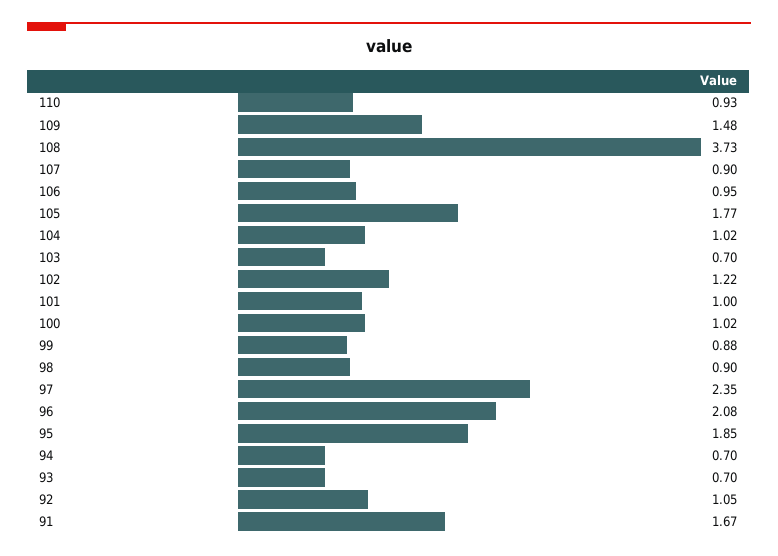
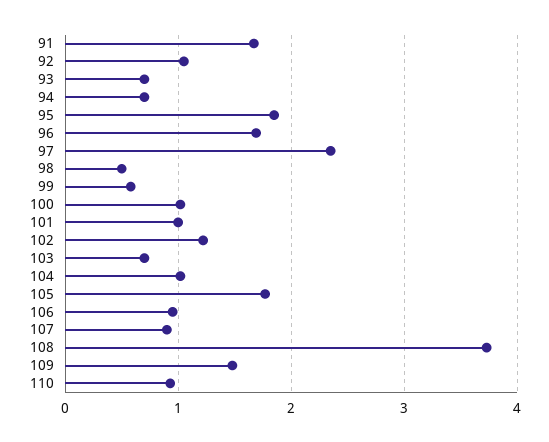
99: 0.88 -> 0.6
98: 0.9 -> 0.5
96: 2.08 -> 1.7

